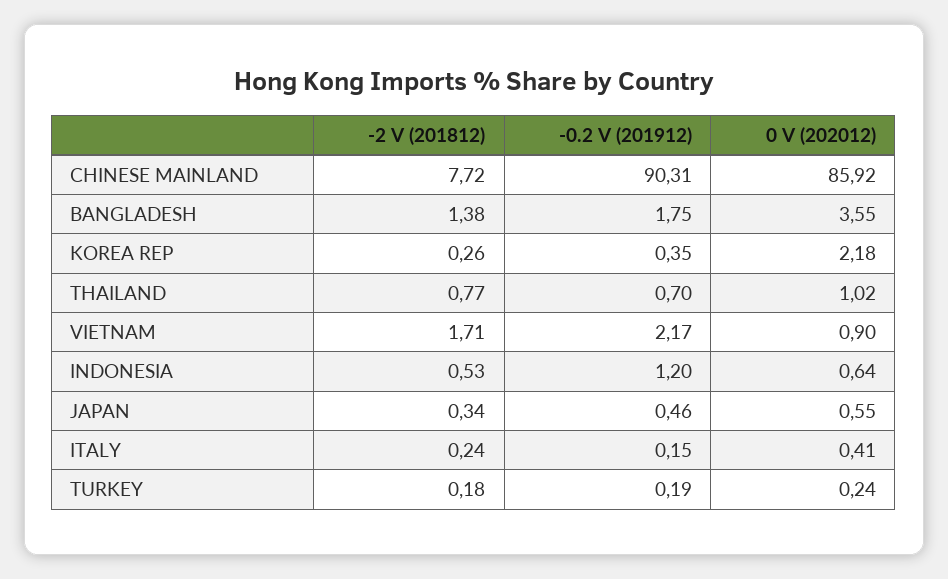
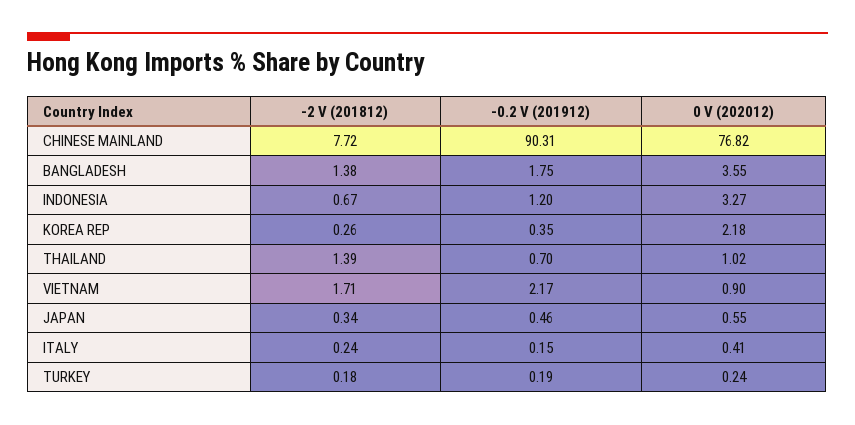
0 V (202012), CHINESE MAINLAND: 85.92 -> 76.82
-2 V (201812), THAILAND: 0.77 -> 1.39
-2 V (201812), INDONESIA: 0.53 -> 0.67
0 V (202012), INDONESIA: 0.64 -> 3.27

